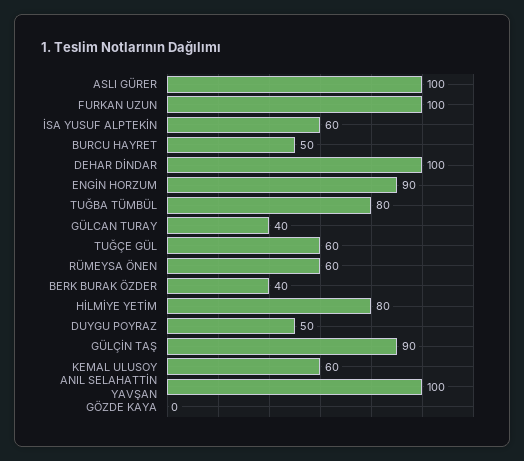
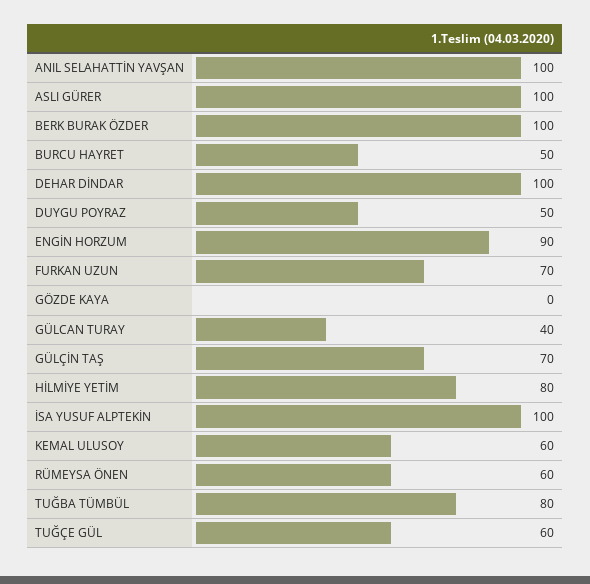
FURKAN UZUN: 100 -> 70
İSA YUSUF ALPTEKİN: 60 -> 100
BERK BURAK ÖZDER: 40 -> 100
GÜLÇİN TAŞ: 90 -> 70

